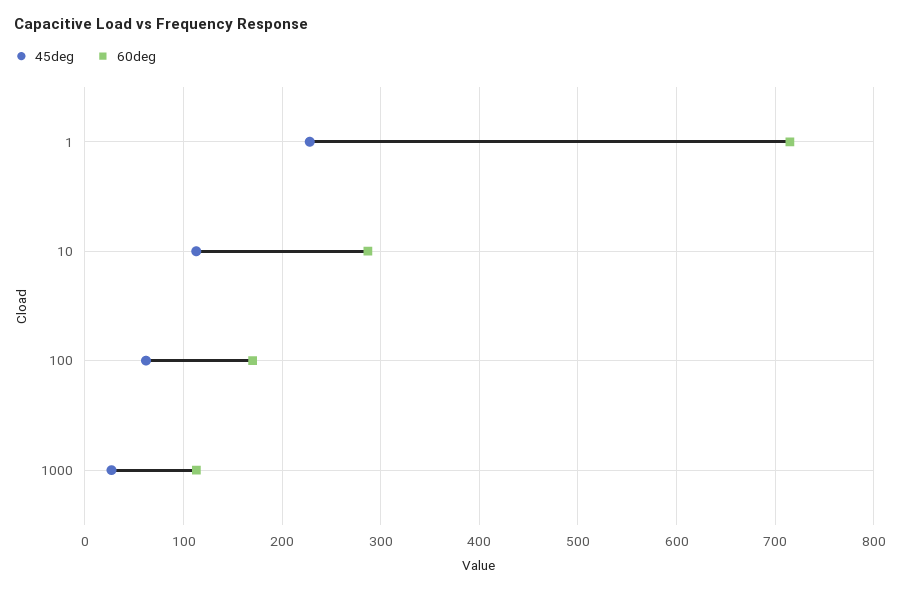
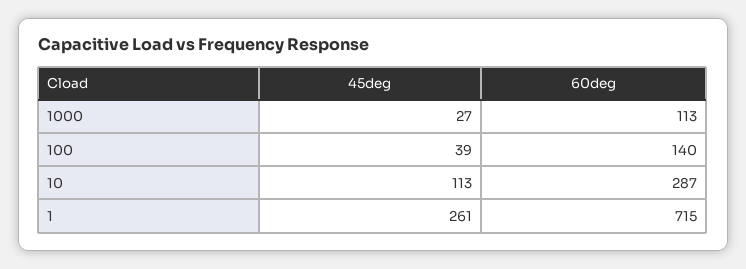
45deg, 1: 230 -> 261
45deg, 100: 60 -> 39
60deg, 100: 170 -> 140

